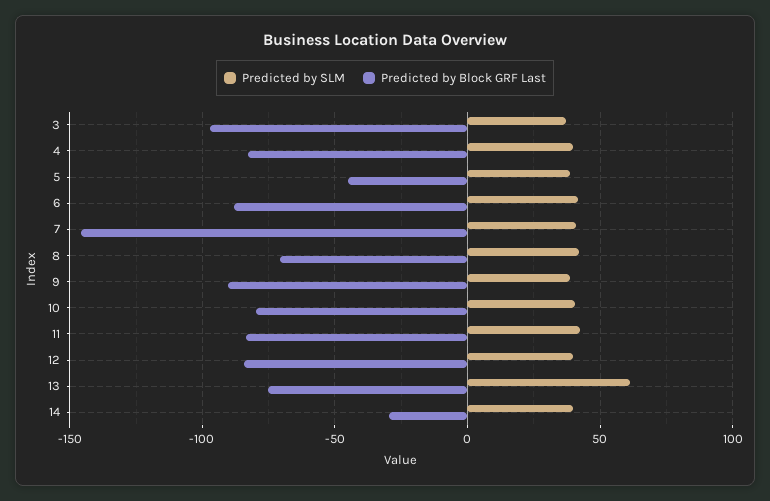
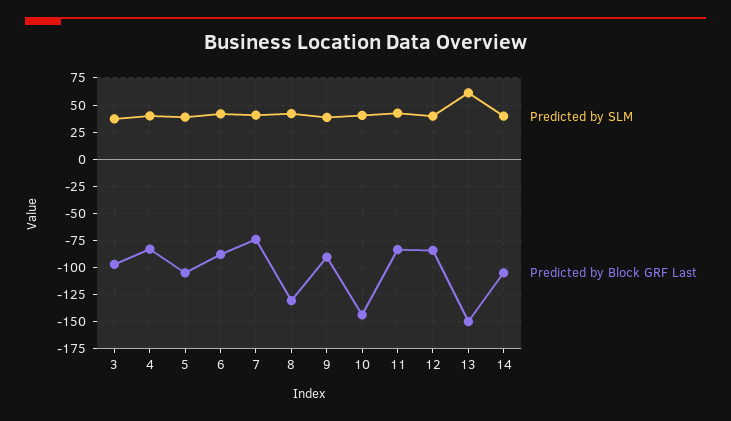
Predicted by Block GRF Last, 5: -45 -> -100
Predicted by Block GRF Last, 7: -145 -> -75
Predicted by Block GRF Last, 8: -70 -> -125
Predicted by Block GRF Last, 10: -80 -> -150
Predicted by Block GRF Last, 13: -75 -> -150
Predicted by Block GRF Last, 14: -30 -> -100

